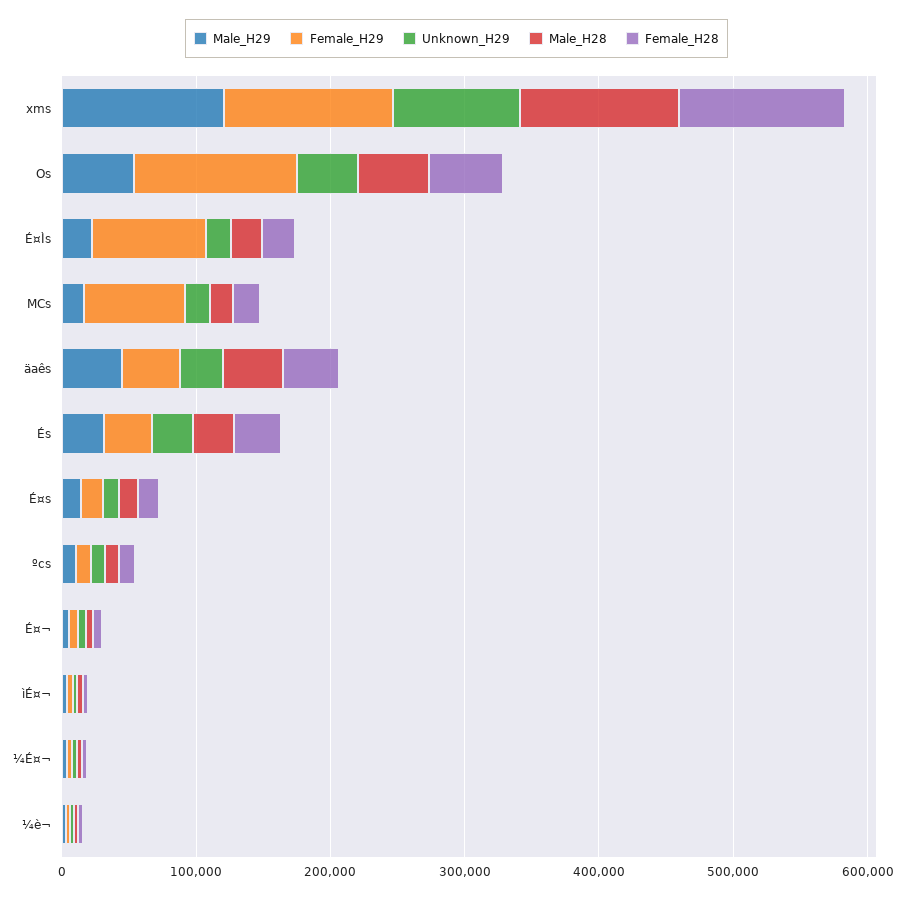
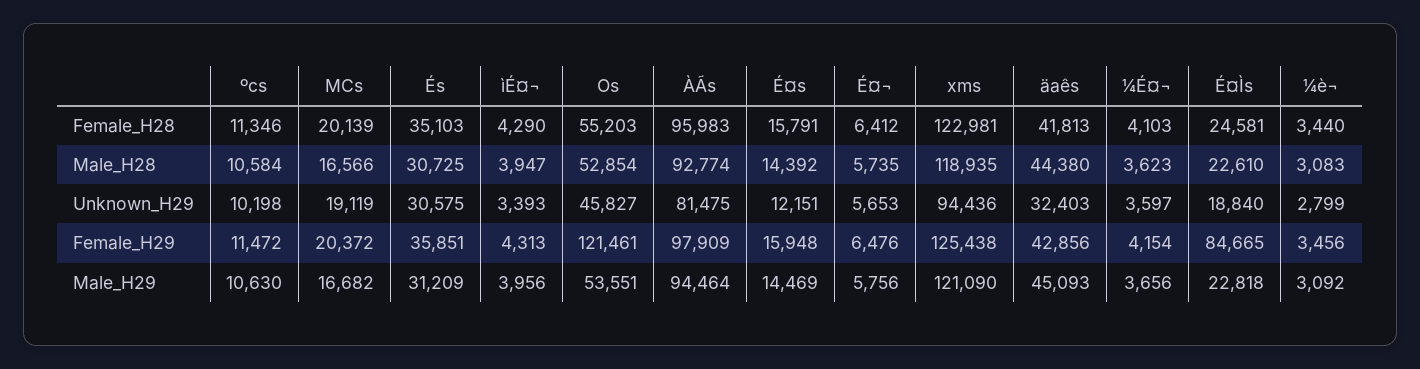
Female_H29, MCs: 80000 -> 20372
Female_H28, ÀÃs: none -> 95983
Male_H28, ÀÃs: none -> 92774
Unknown_H29, ÀÃs: none -> 81475
Female_H29, ÀÃs: none -> 97909
Male_H29, ÀÃs: none -> 94464

